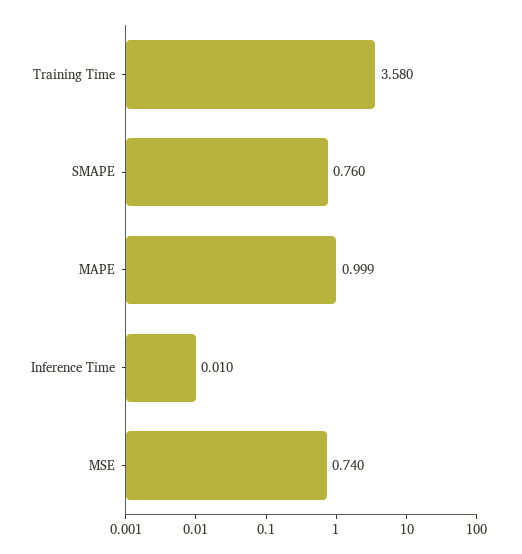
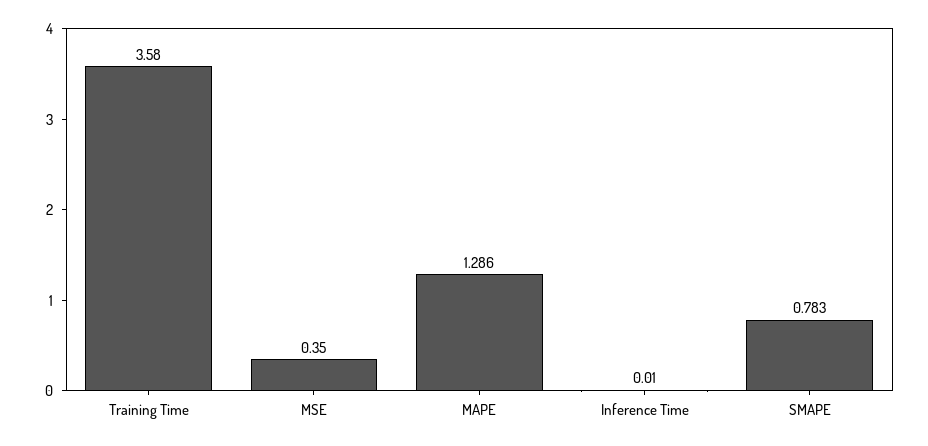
SMAPE: 0.76 -> 0.783
MAPE: 0.999 -> 1.286
MSE: 0.74 -> 0.35

